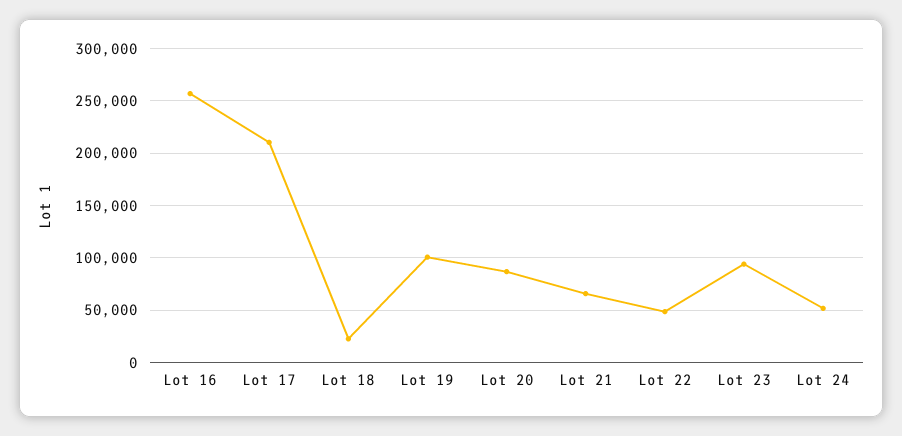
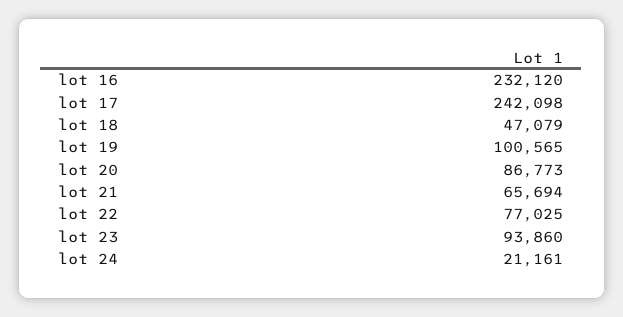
Lot 16: 260000 -> 232120
Lot 17: 210000 -> 242098
Lot 18: 20000 -> 47079
Lot 22: 50000 -> 77025
Lot 24: 50000 -> 21161

